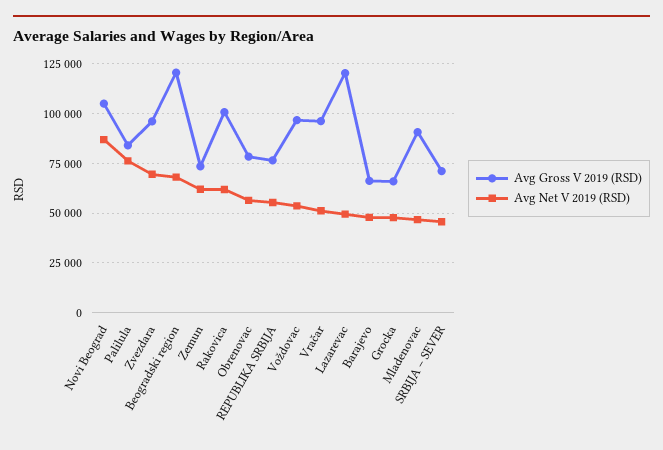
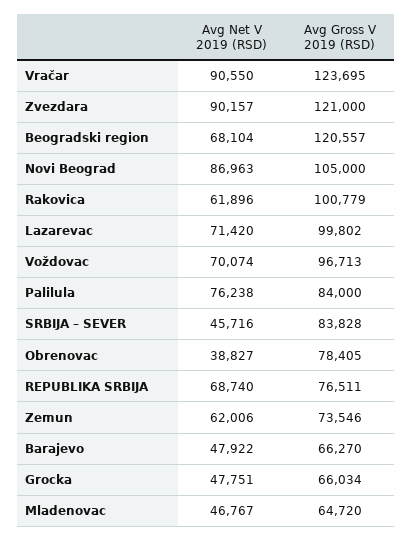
Avg Gross V 2019 (RSD), Zvezdara: 95000 -> 121000
Avg Net V 2019 (RSD), Zvezdara: 70000 -> 90157
Avg Net V 2019 (RSD), Obrenovac: 55000 -> 38827
Avg Net V 2019 (RSD), REPUBLIKA SRBIJA: 55000 -> 68740
Avg Net V 2019 (RSD), Voždovac: 55000 -> 70074
Avg Gross V 2019 (RSD), Vračar: 95000 -> 123695
Avg Net V 2019 (RSD), Vračar: 50000 -> 90550
Avg Gross V 2019 (RSD), Lazarevac: 120000 -> 99802
Avg Net V 2019 (RSD), Lazarevac: 50000 -> 71420
Avg Gross V 2019 (RSD), Mladenovac: 90000 -> 64720
Avg Gross V 2019 (RSD), SRBIJA – SEVER: 70000 -> 83828

